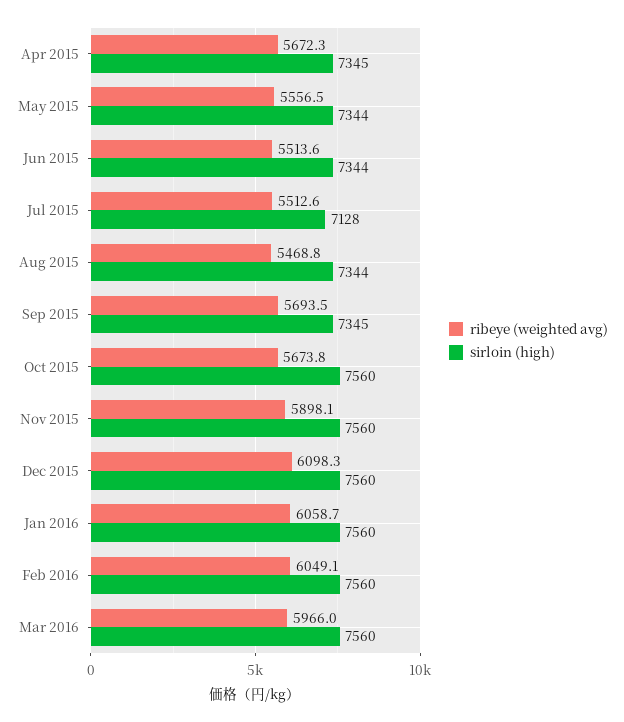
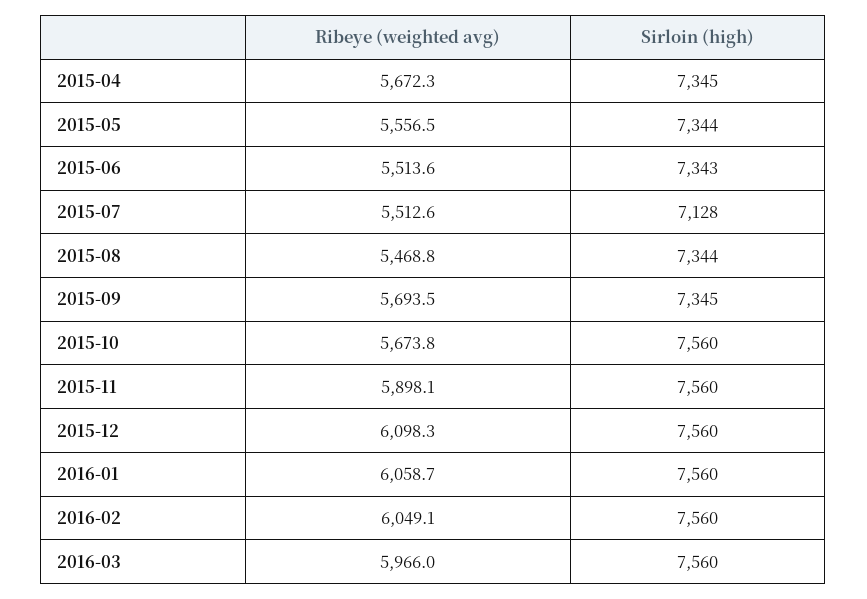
sirloin (high), Jun 2015: 7344 -> 7343

